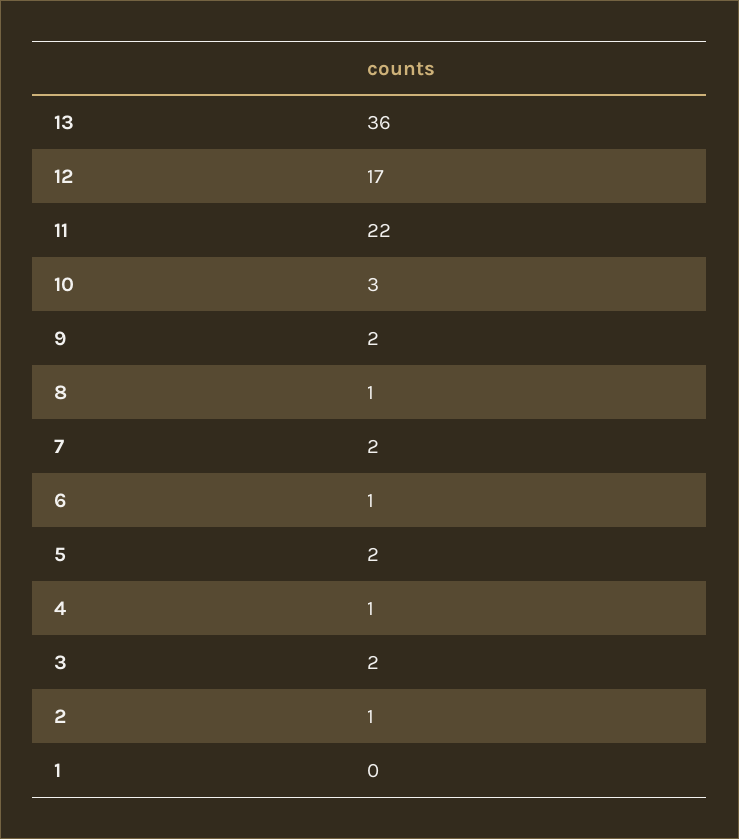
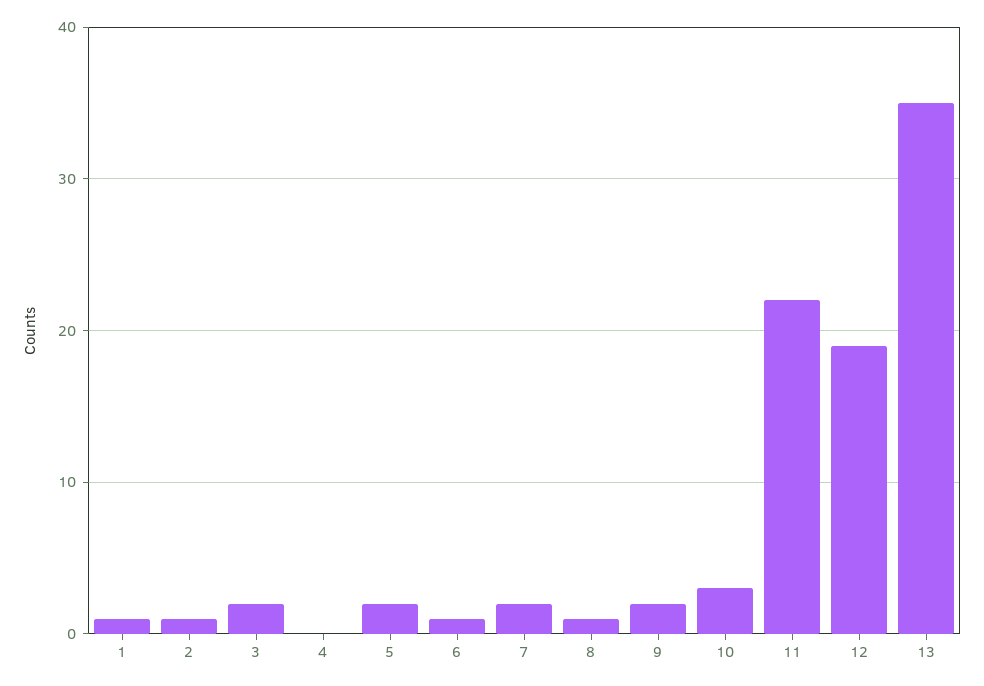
13: 36 -> 35
12: 17 -> 19
4: 1 -> 0
1: 0 -> 1

